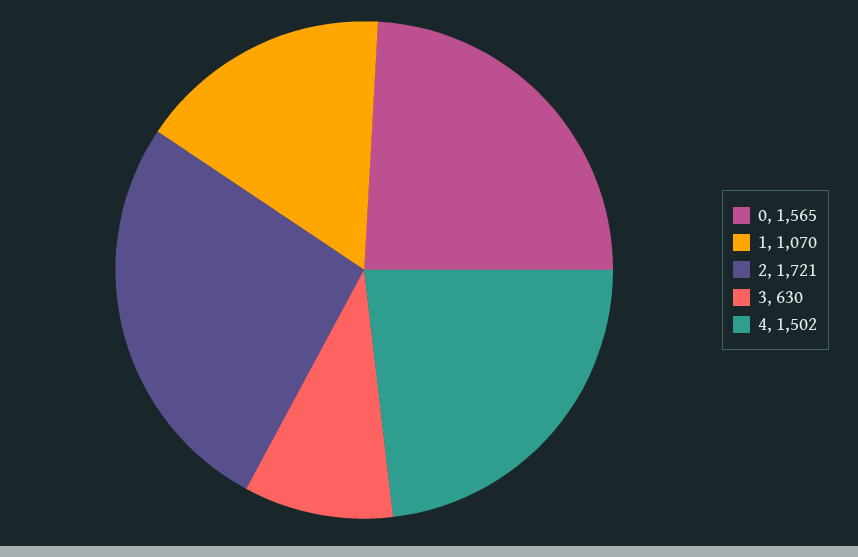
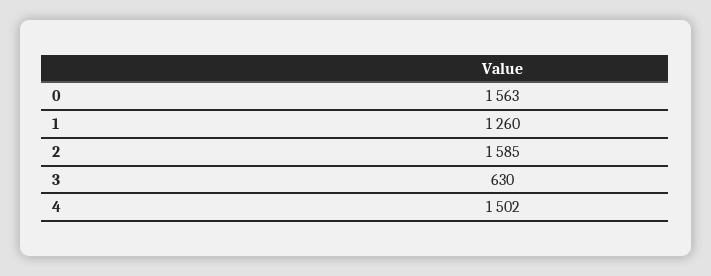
0: 1565 -> 1563
1: 1070 -> 1260
2: 1721 -> 1585

